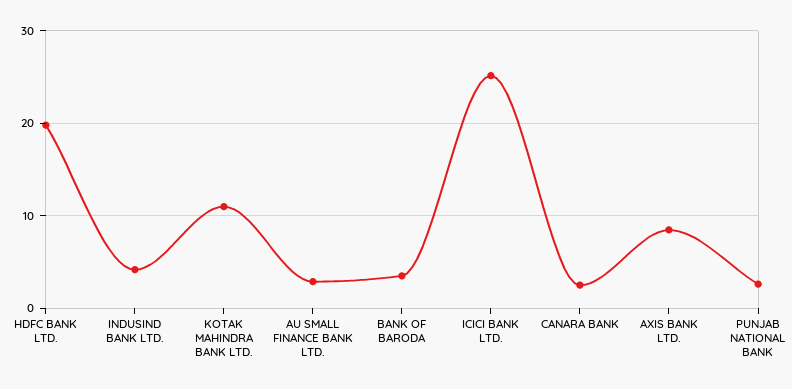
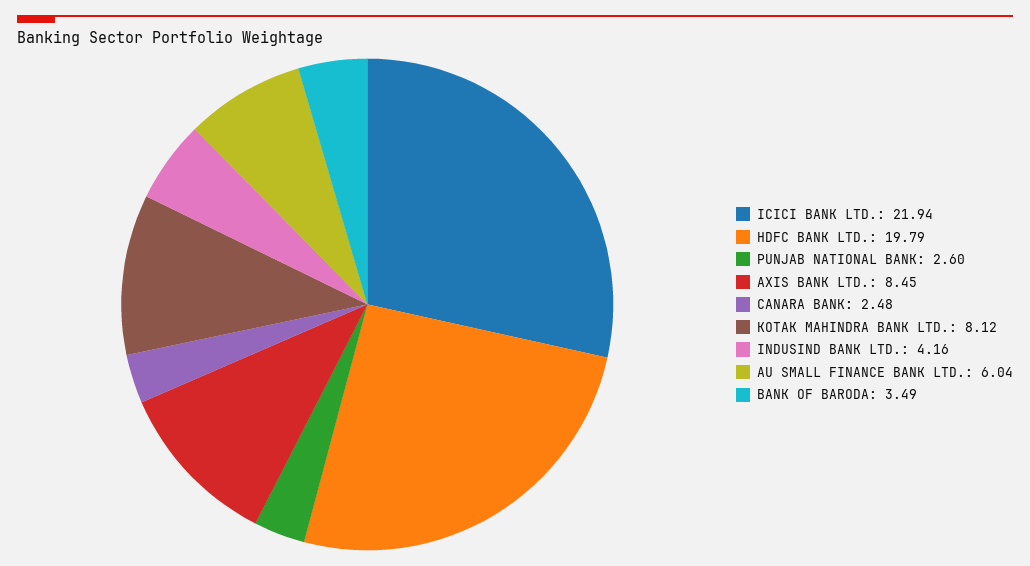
KOTAK MAHINDRA BANK LTD.: 11 -> 8.12
AU SMALL FINANCE BANK LTD.: 3 -> 6.04
ICICI BANK LTD.: 25 -> 21.94

